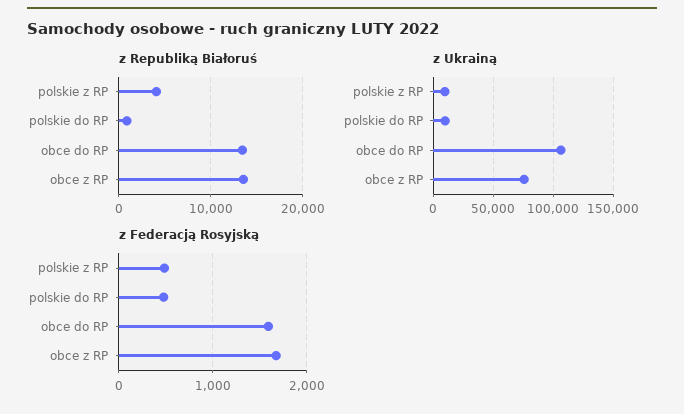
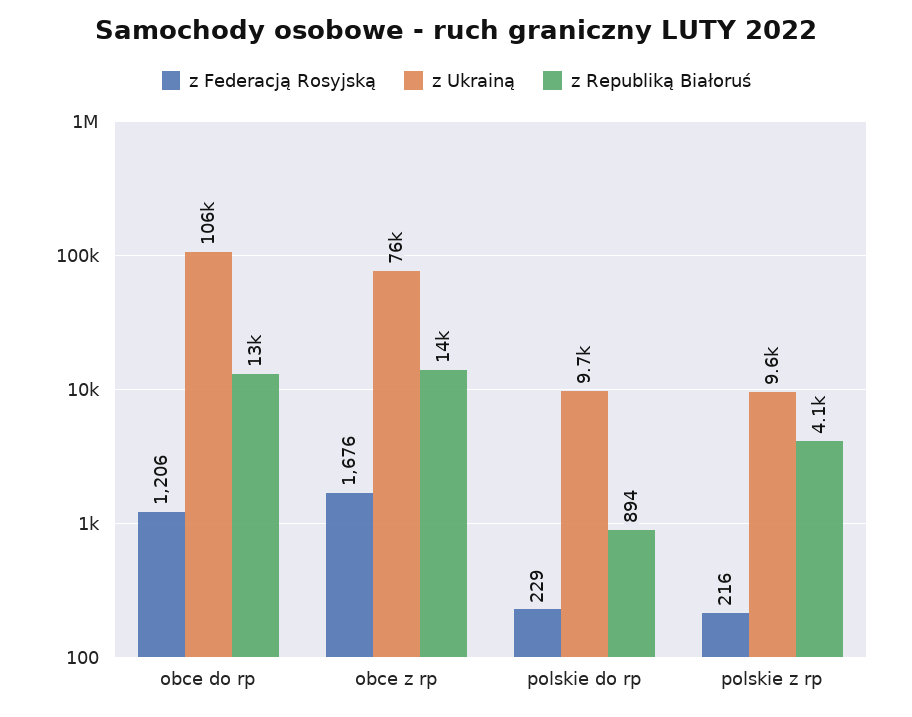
z Federacją Rosyjską, polskie z RP: 500 -> 216
z Federacją Rosyjską, polskie do RP: 500 -> 229
z Federacją Rosyjską, obce do RP: 1600 -> 1206

